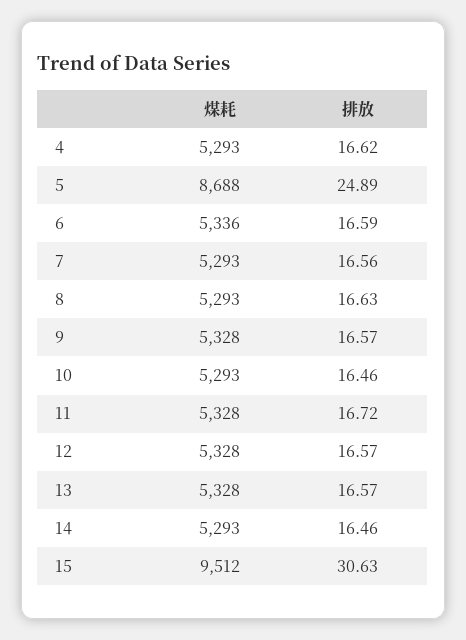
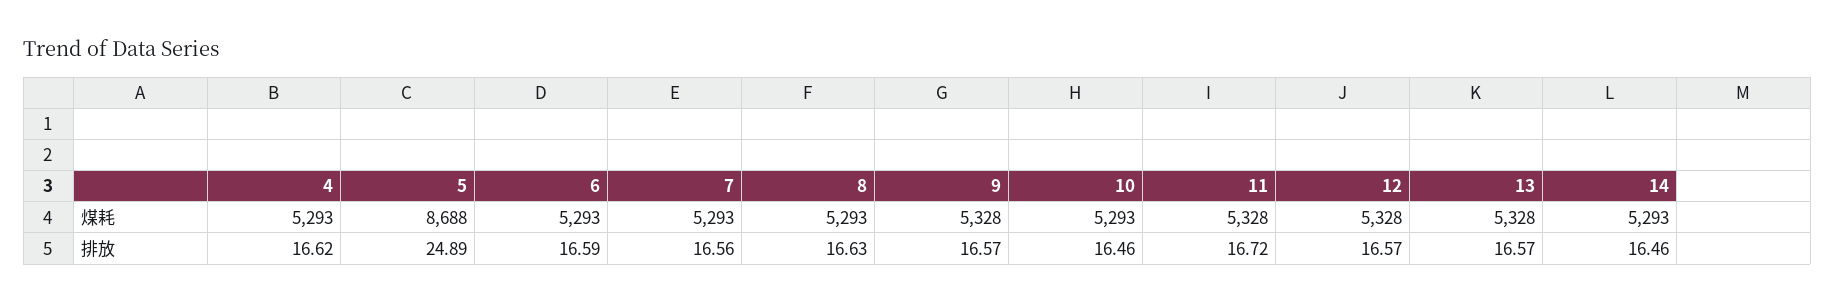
煤耗, 6: 5336 -> 5293
煤耗, 15: 9512 -> none
排放, 15: 30.63 -> none

